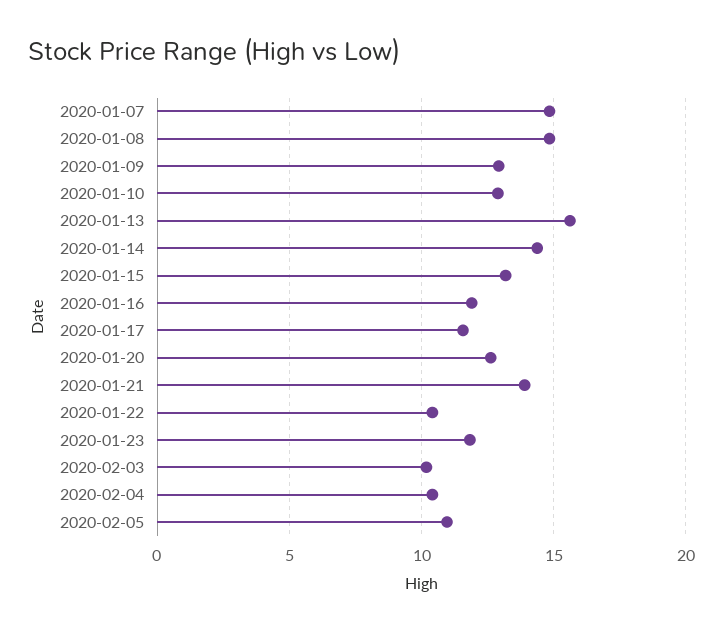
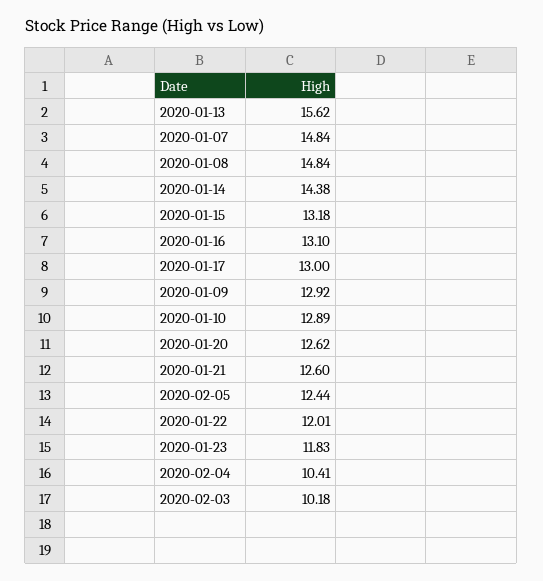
2020-01-16: 12 -> 13.1
2020-01-17: 11.5 -> 13
2020-01-21: 14 -> 12.6
2020-01-22: 10.5 -> 12.01
2020-02-05: 11 -> 12.44

